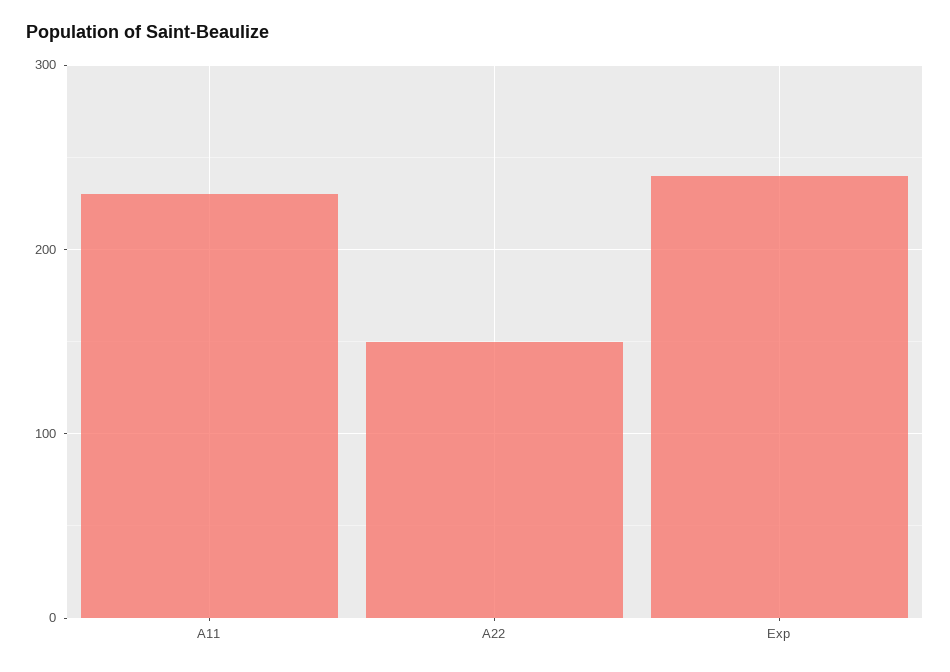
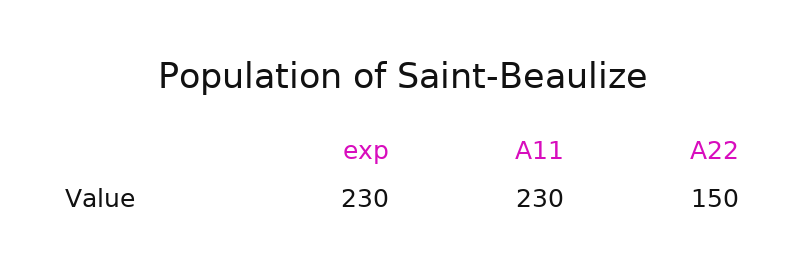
Exp: 240 -> 230

